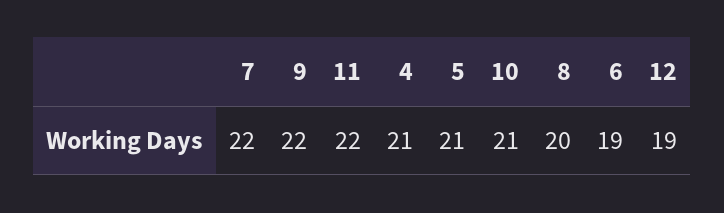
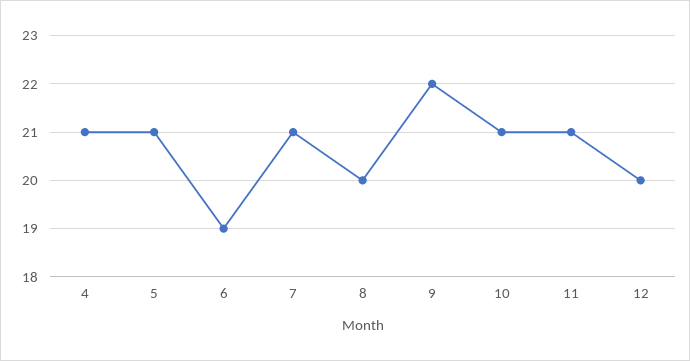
7: 22 -> 21
11: 22 -> 21
12: 19 -> 20

